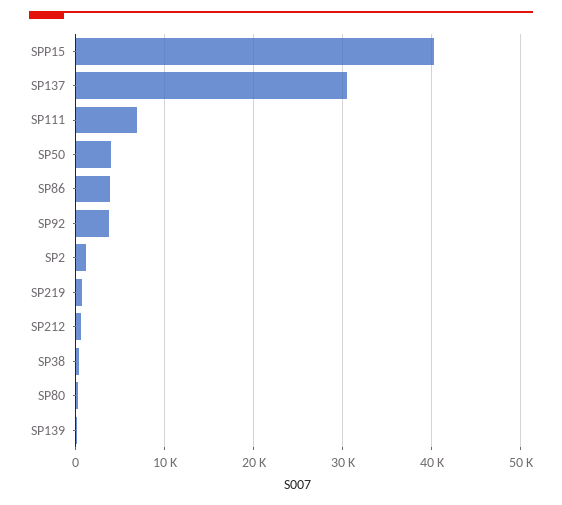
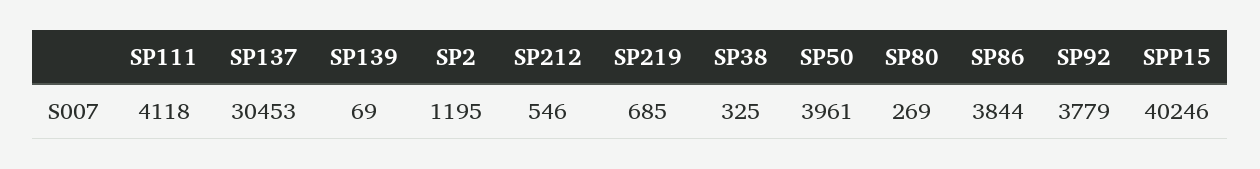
SP111: 7000 -> 4118

